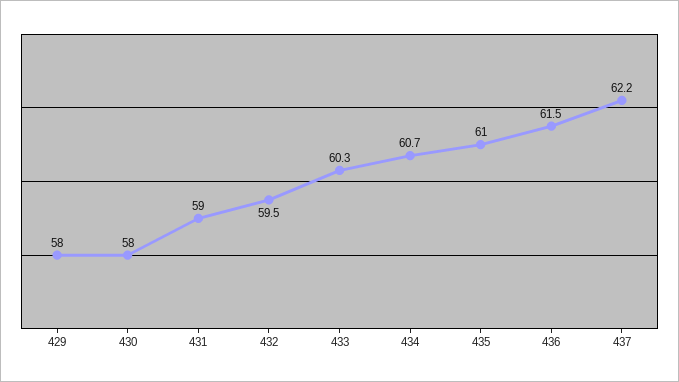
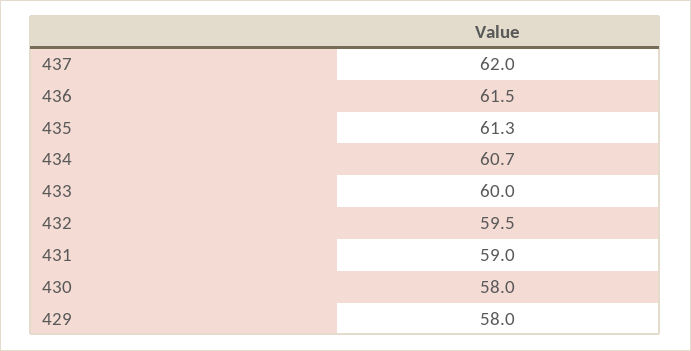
433: 60.3 -> 60
435: 61 -> 61.3
437: 62.2 -> 62

